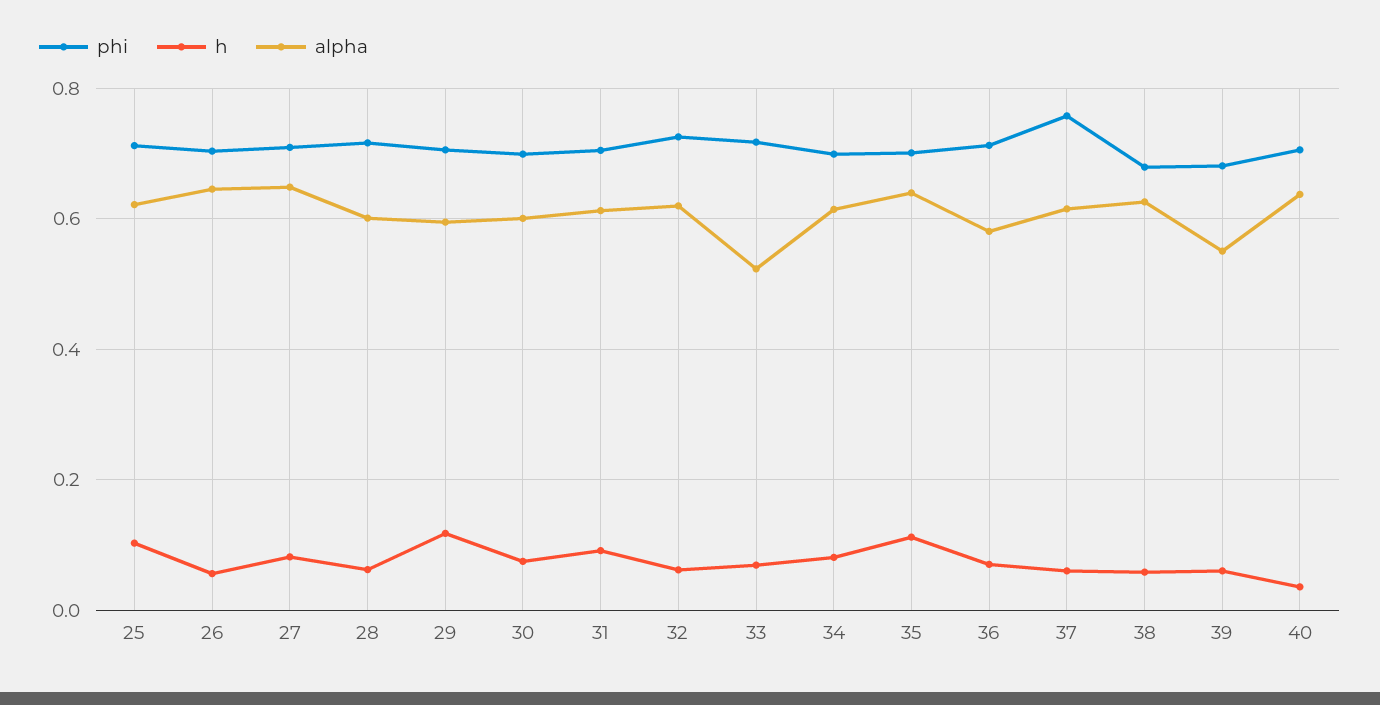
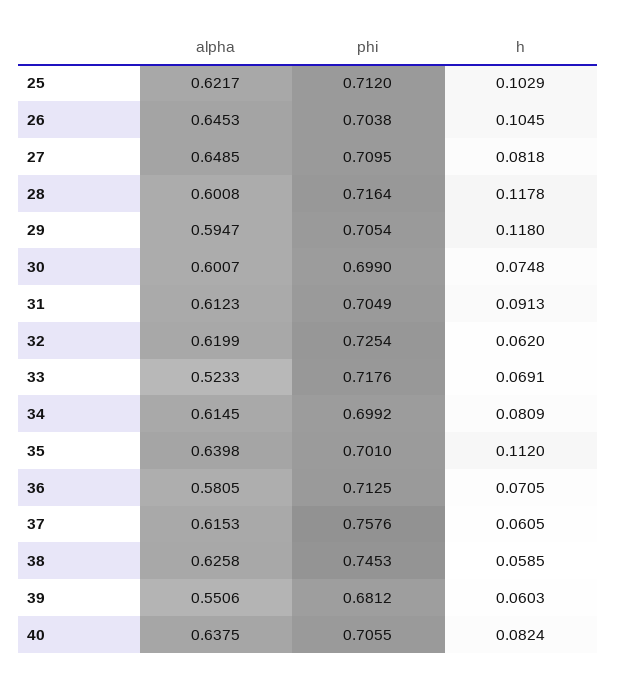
h, 26: 0.06 -> 0.1045
h, 28: 0.06 -> 0.1178
phi, 38: 0.68 -> 0.7453
h, 40: 0.04 -> 0.0824

